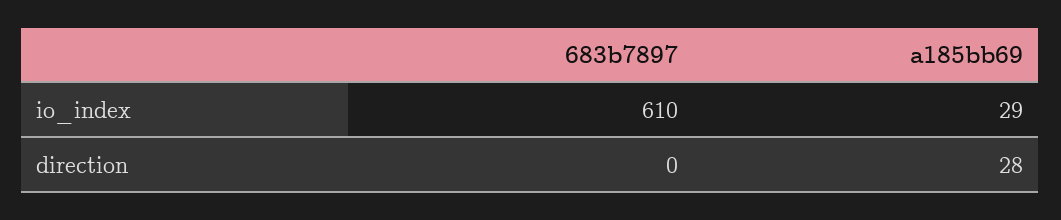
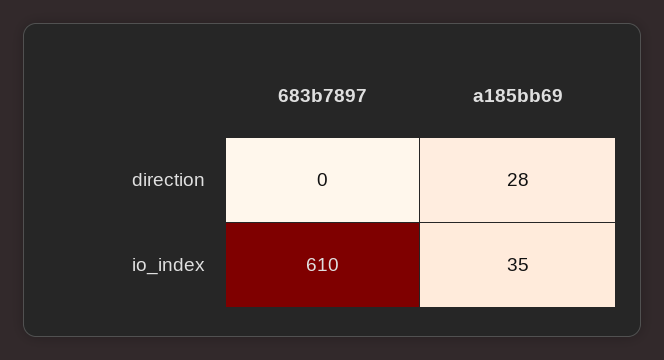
a185bb69, io_index: 29 -> 35

